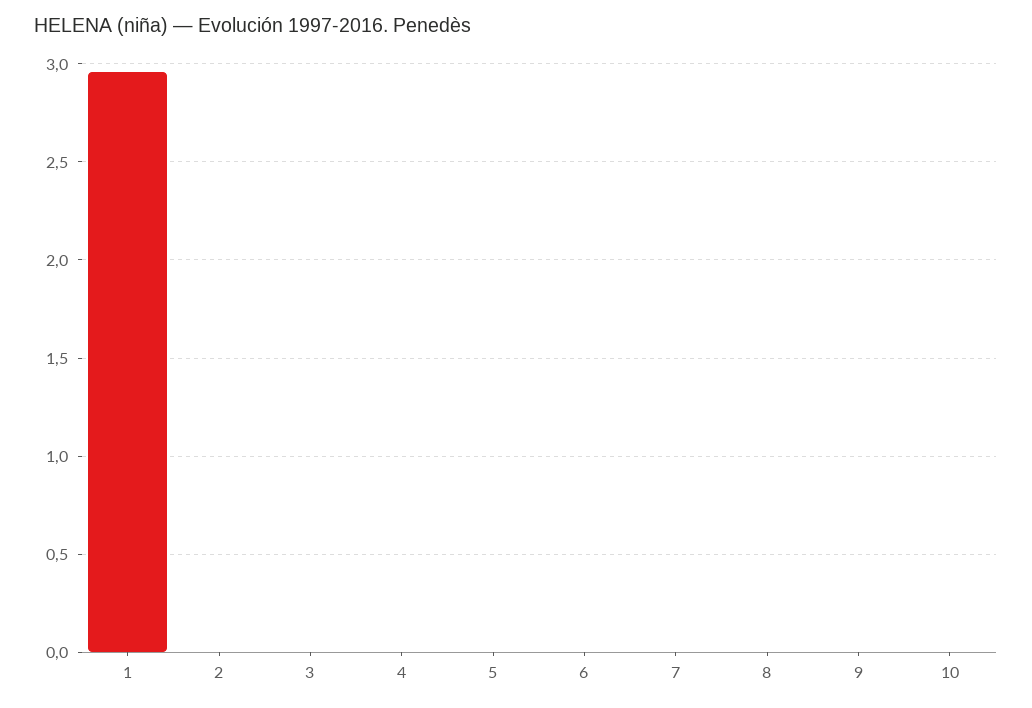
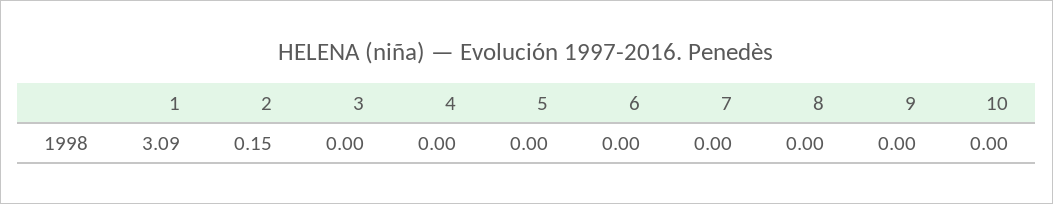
1: 2.95 -> 3.09
2: 0 -> 0.15

